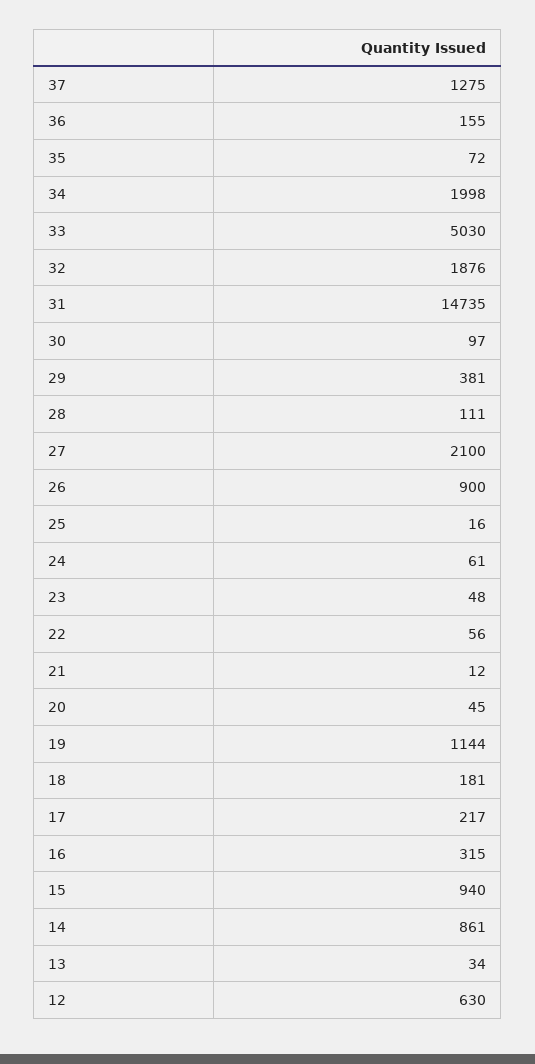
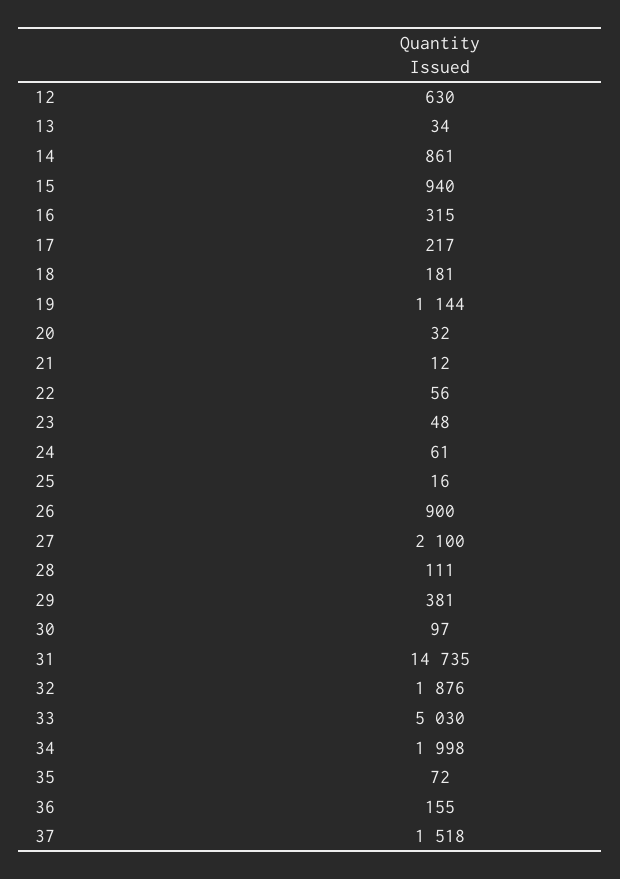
37: 1275 -> 1518
20: 45 -> 32

